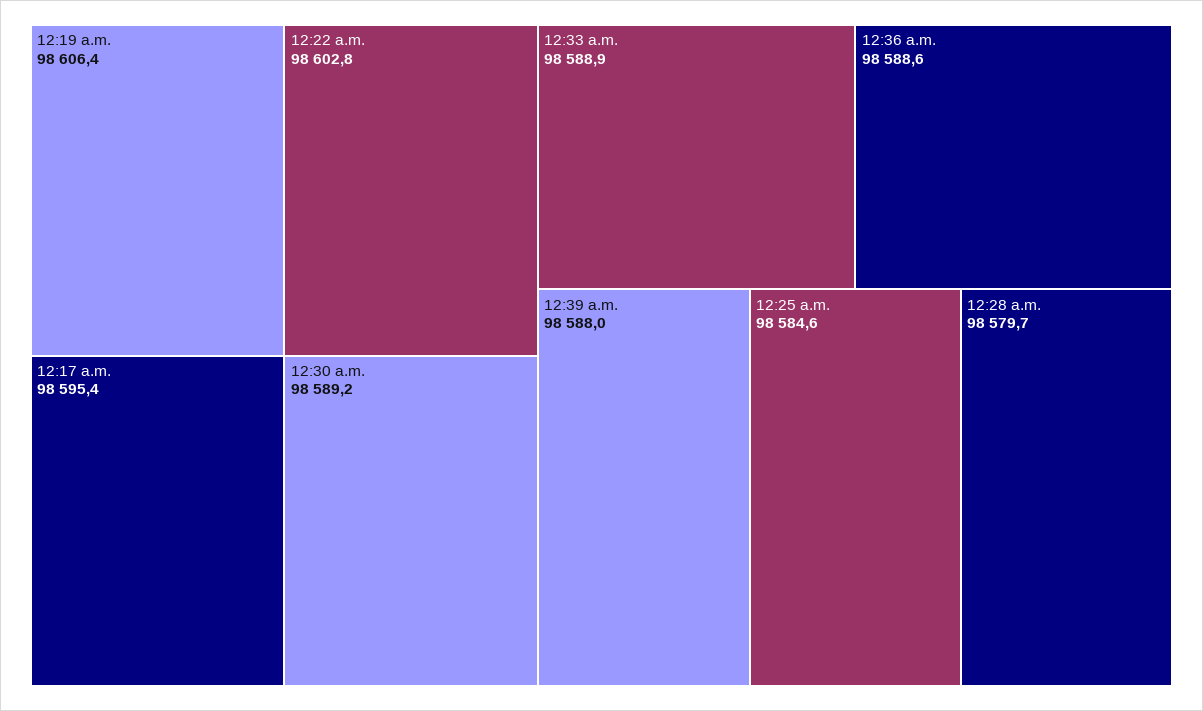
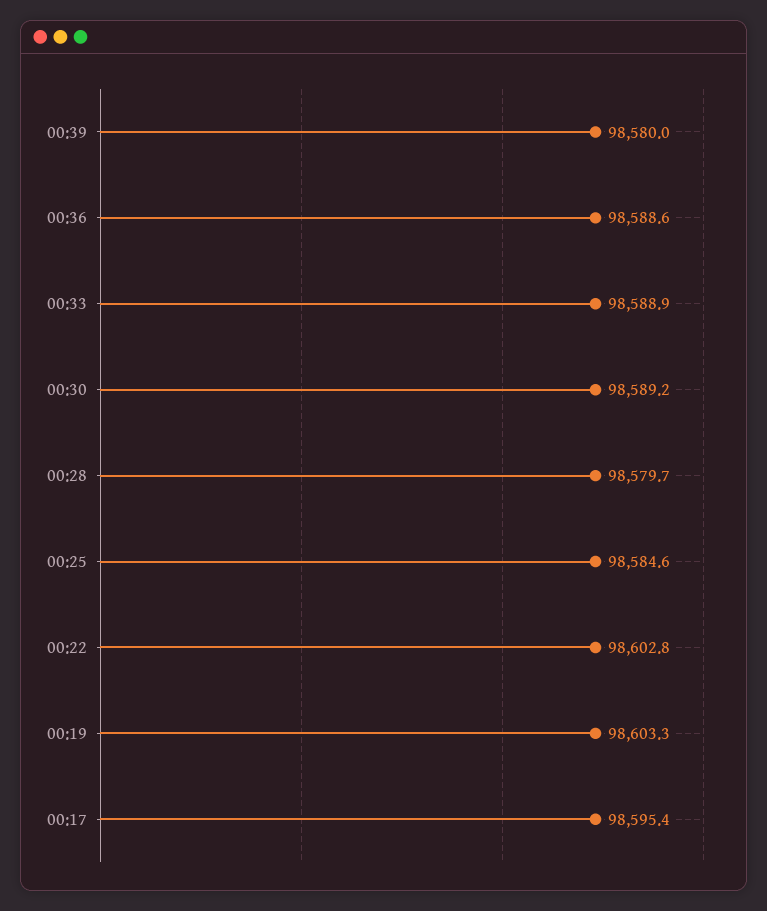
12:19 a.m.: 98606.4 -> 98603.3
12:39 a.m.: 98588 -> 98580

